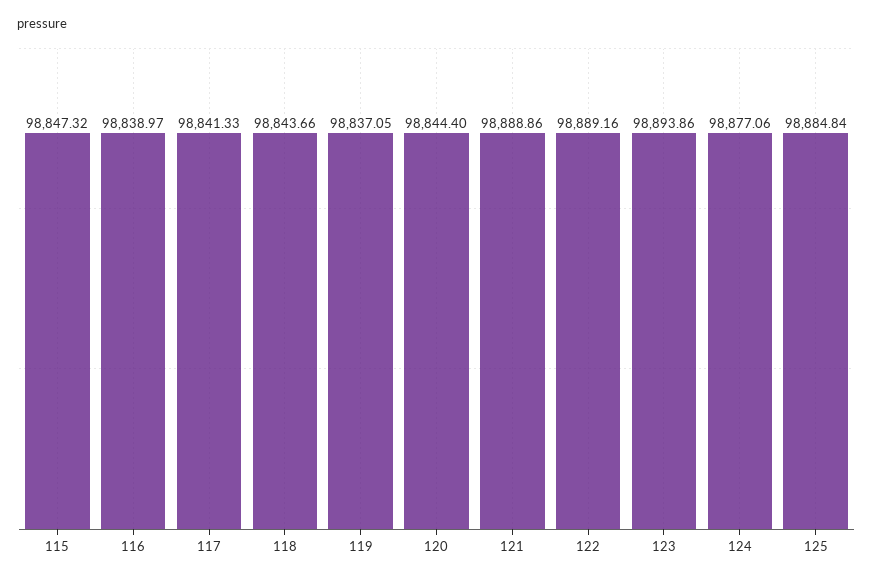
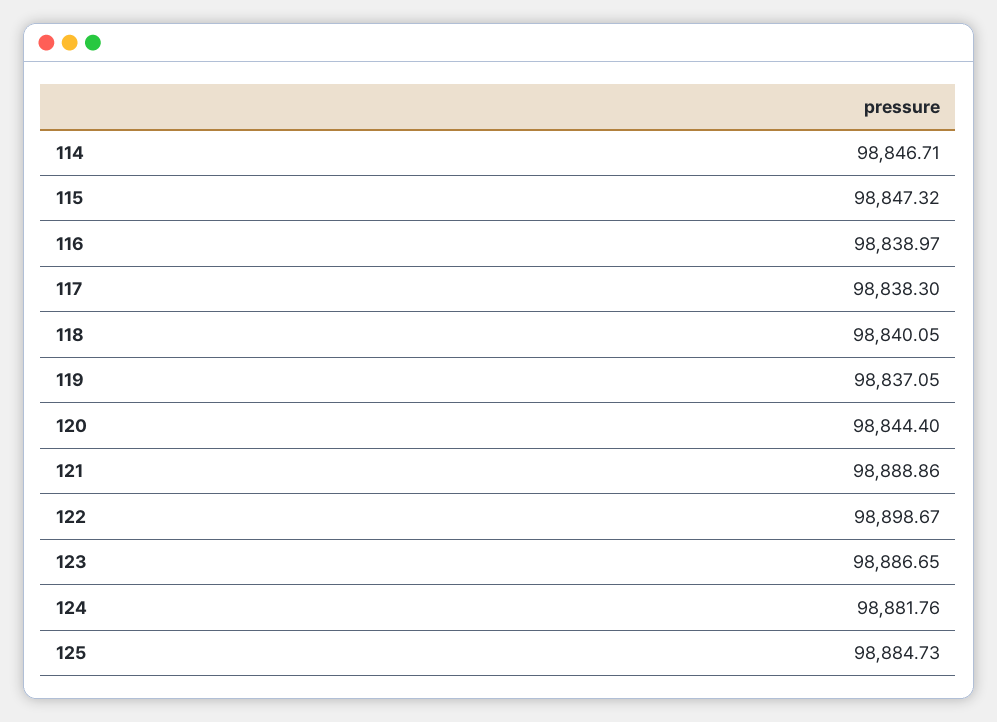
117: 98841.33 -> 98838.3
118: 98843.66 -> 98840.05
122: 98889.16 -> 98898.67
123: 98893.86 -> 98886.65
124: 98877.06 -> 98881.76
125: 98884.84 -> 98884.73
114: none -> 98846.71

